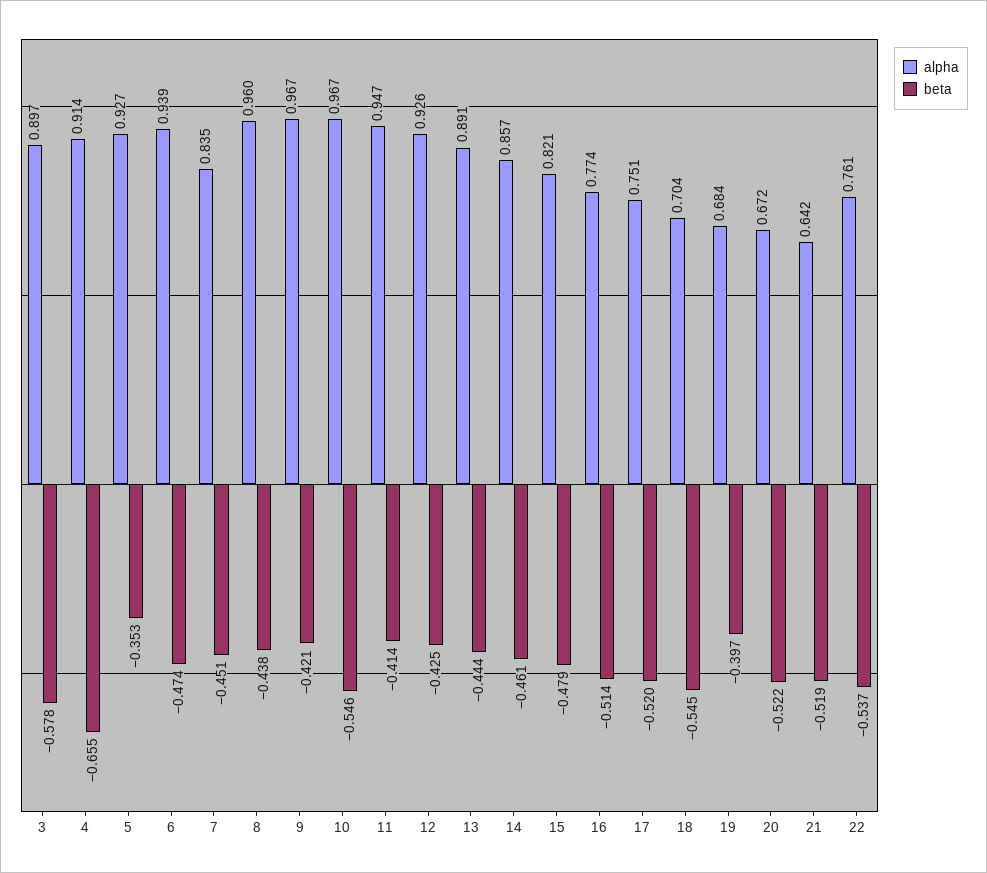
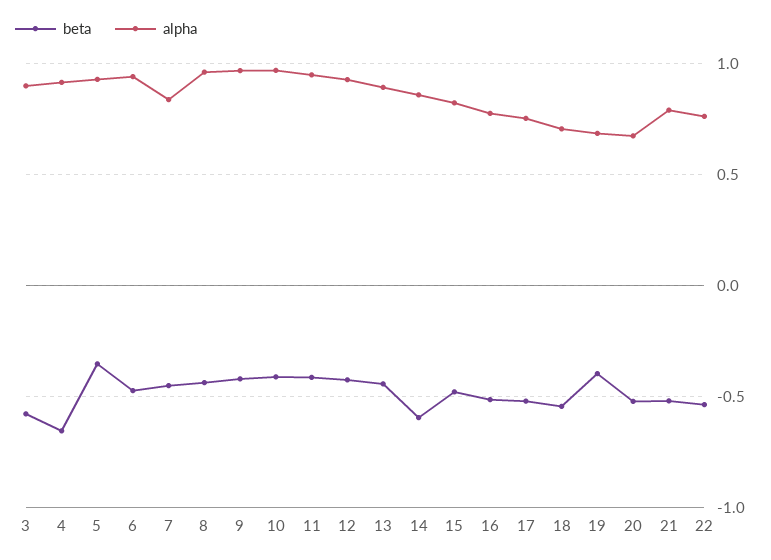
beta, 10: -0.546 -> -0.4
beta, 14: -0.461 -> -0.6
alpha, 21: 0.642 -> 0.8

